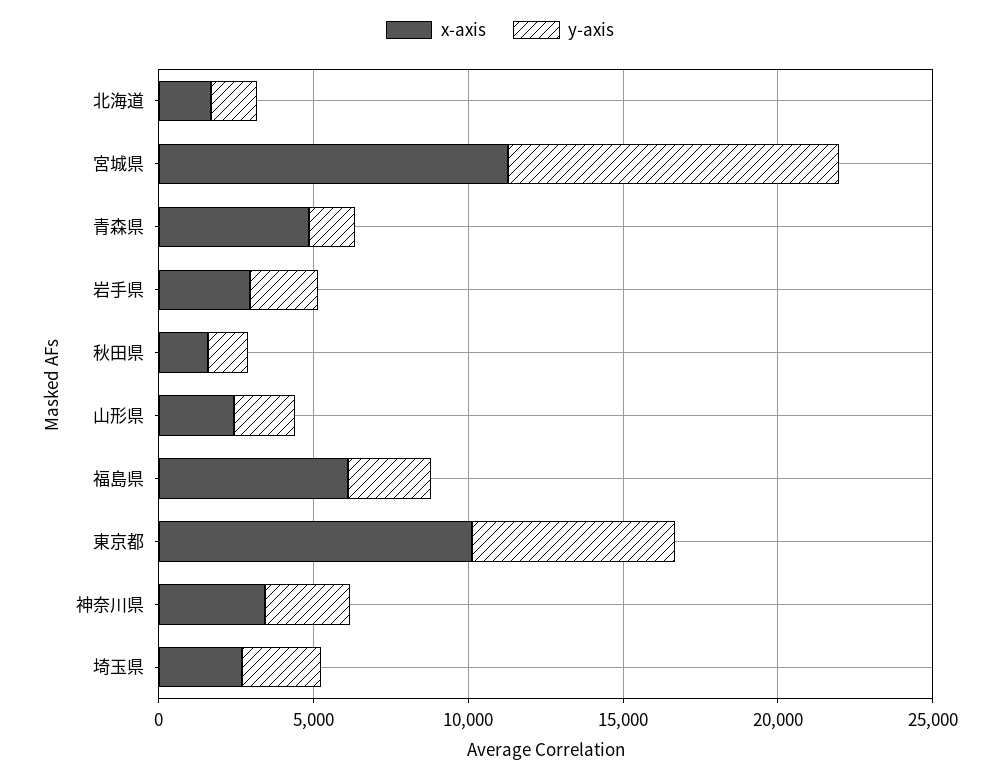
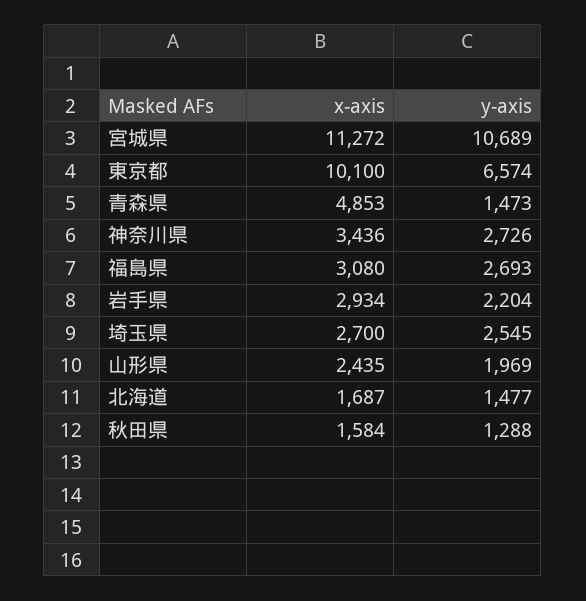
x-axis, 福島県: 6000 -> 3080

